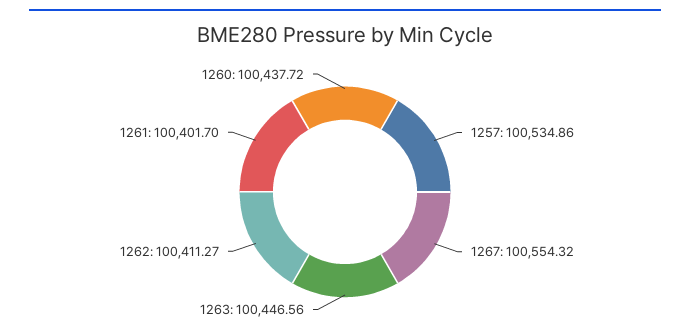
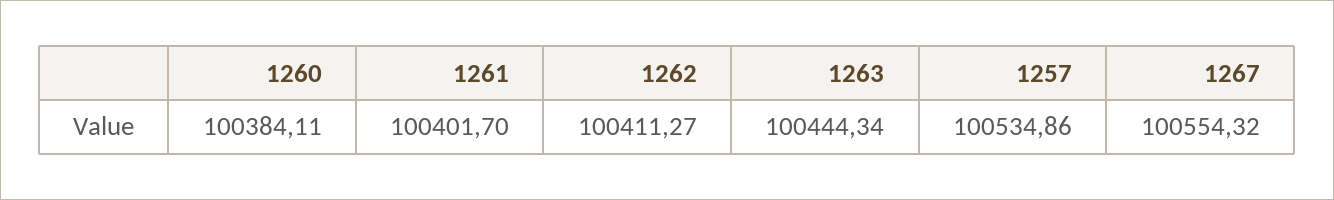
1263: 100446.56 -> 100444.34
1260: 100437.72 -> 100384.11

